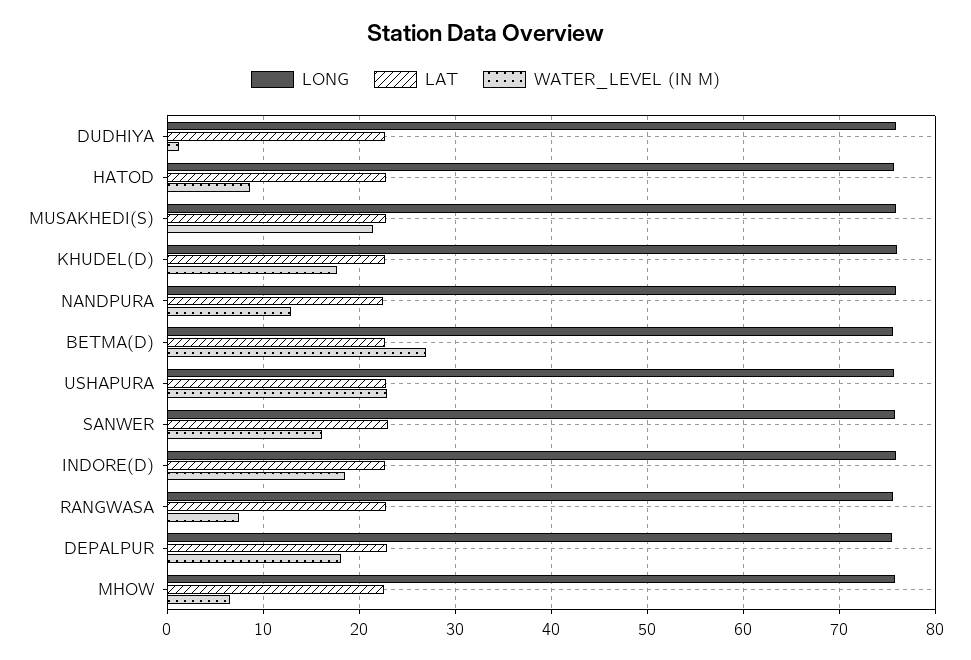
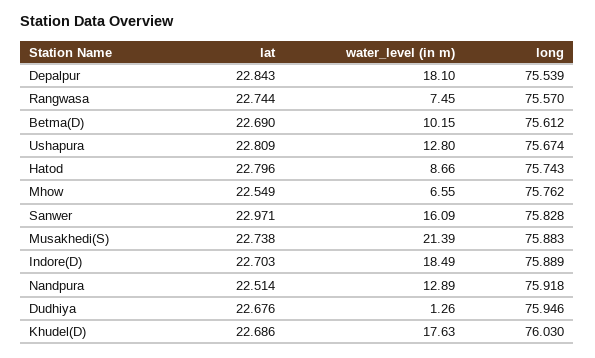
WATER_LEVEL (IN M), BETMA(D): 27 -> 10.15
WATER_LEVEL (IN M), USHAPURA: 23 -> 12.8

